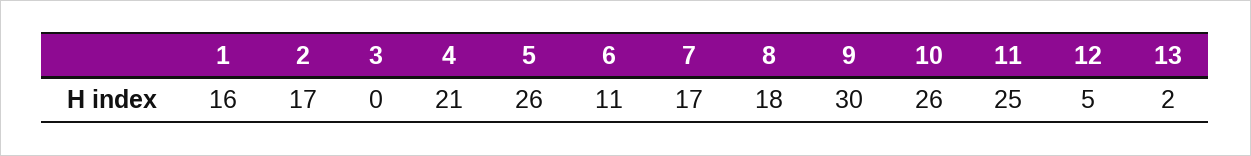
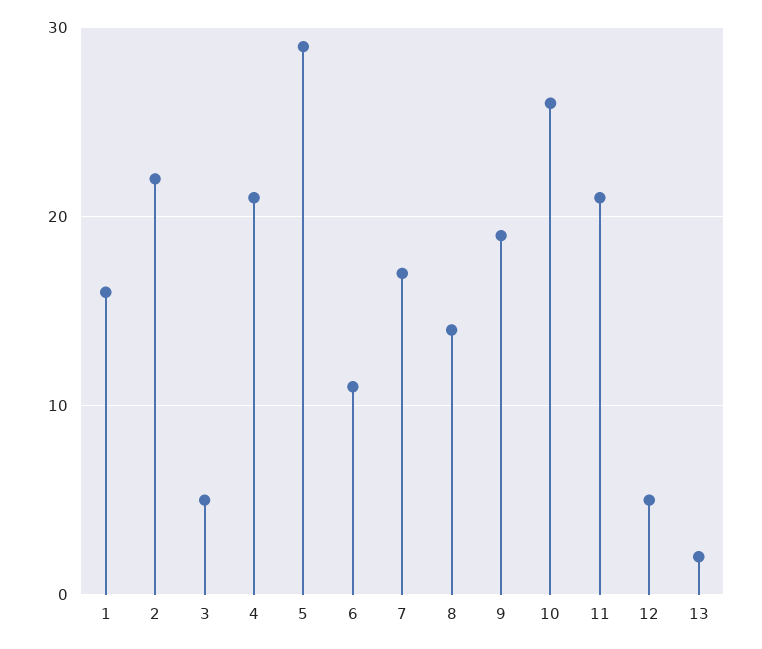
2: 17 -> 22
3: 0 -> 5
5: 26 -> 29
8: 18 -> 14
9: 30 -> 19
11: 25 -> 21

